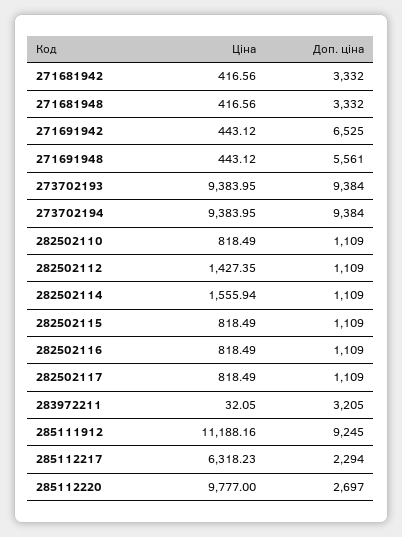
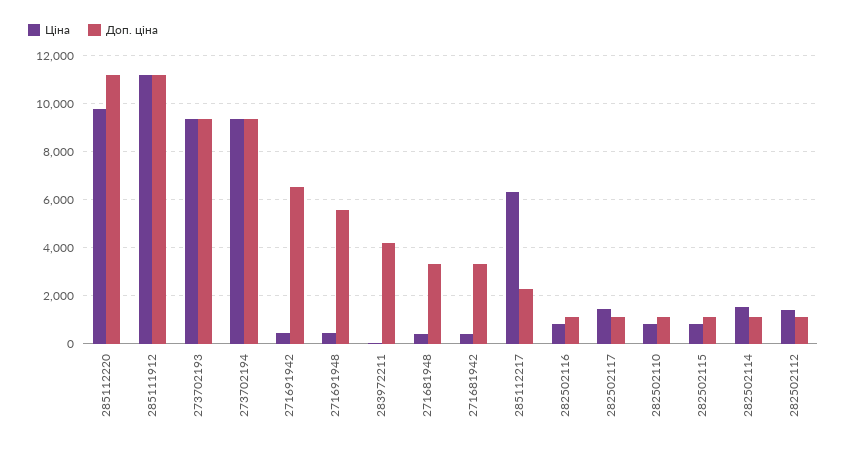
Ціна, 282502117: 818.49 -> 1500
Доп. ціна, 283972211: 3205 -> 4250
Доп. ціна, 285111912: 9245 -> 11250
Доп. ціна, 285112220: 2697 -> 11250

